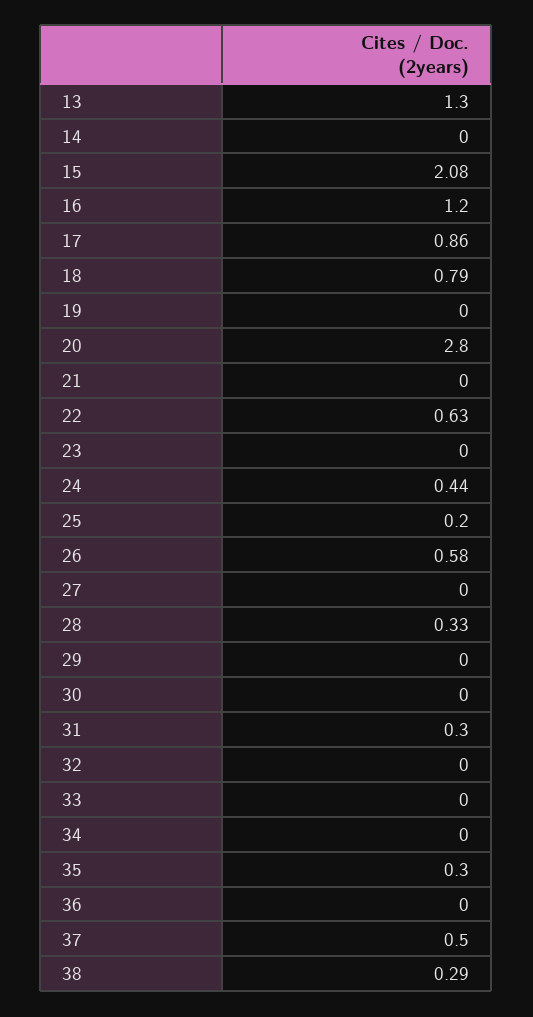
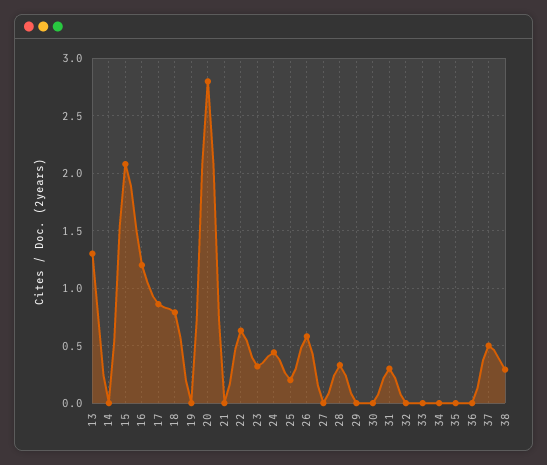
23: 0 -> 0.3
35: 0.3 -> 0

